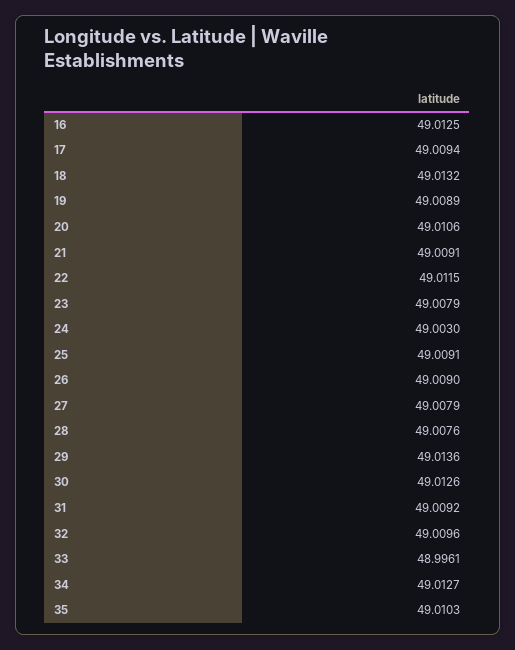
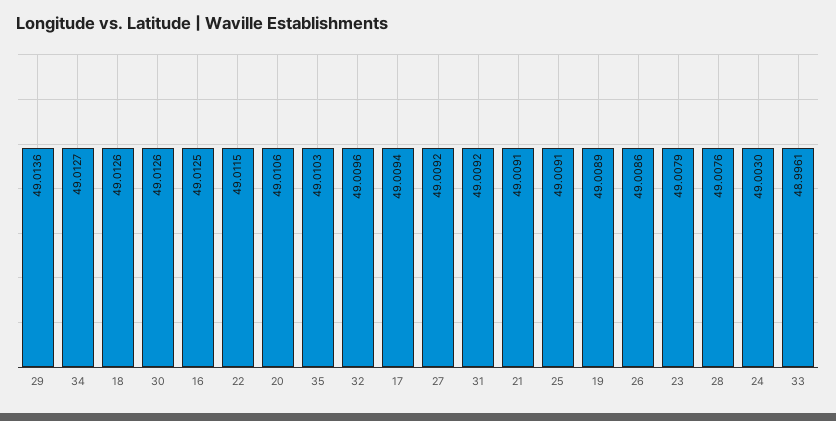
18: 49.0132 -> 49.0126
26: 49.009 -> 49.0086
27: 49.0079 -> 49.0092

